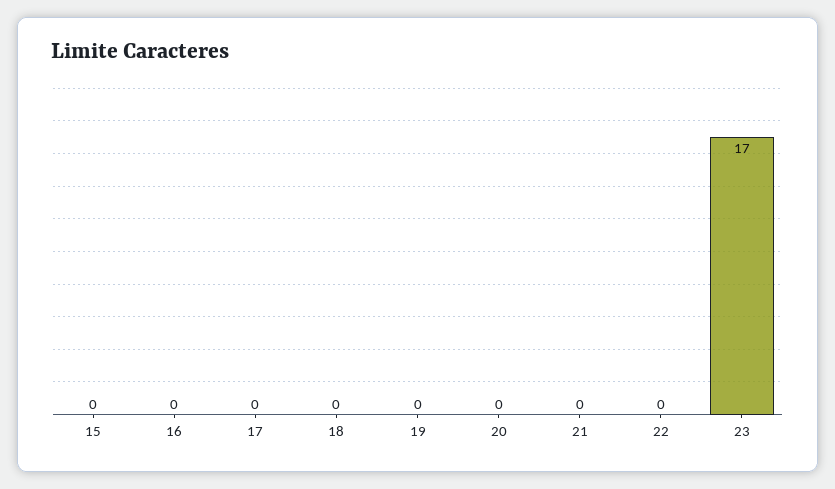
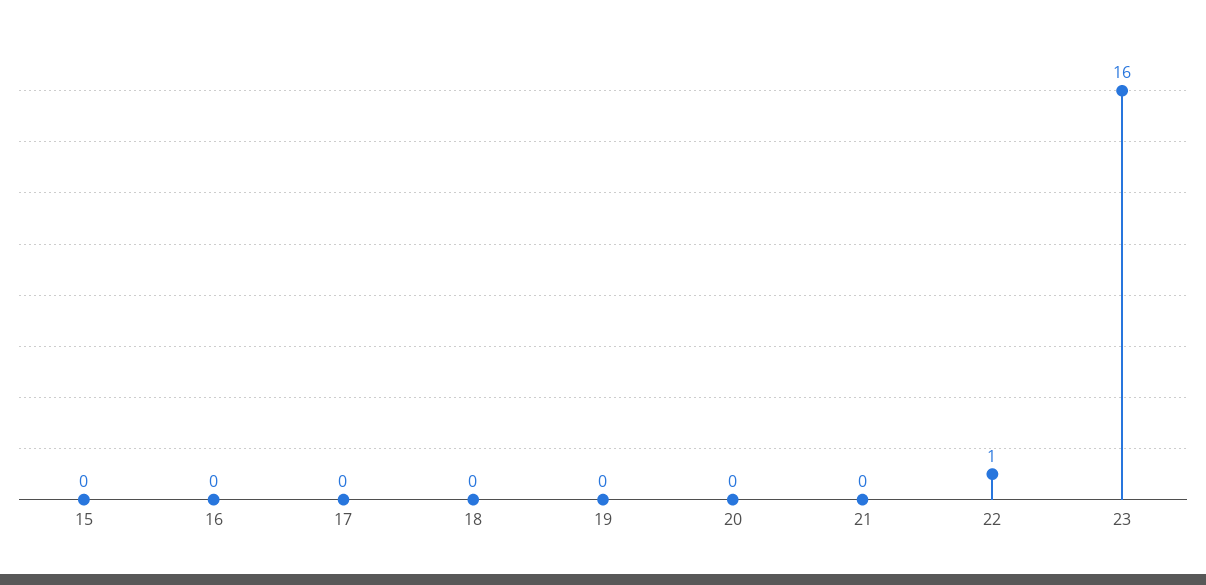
22: 0 -> 1
23: 17 -> 16

